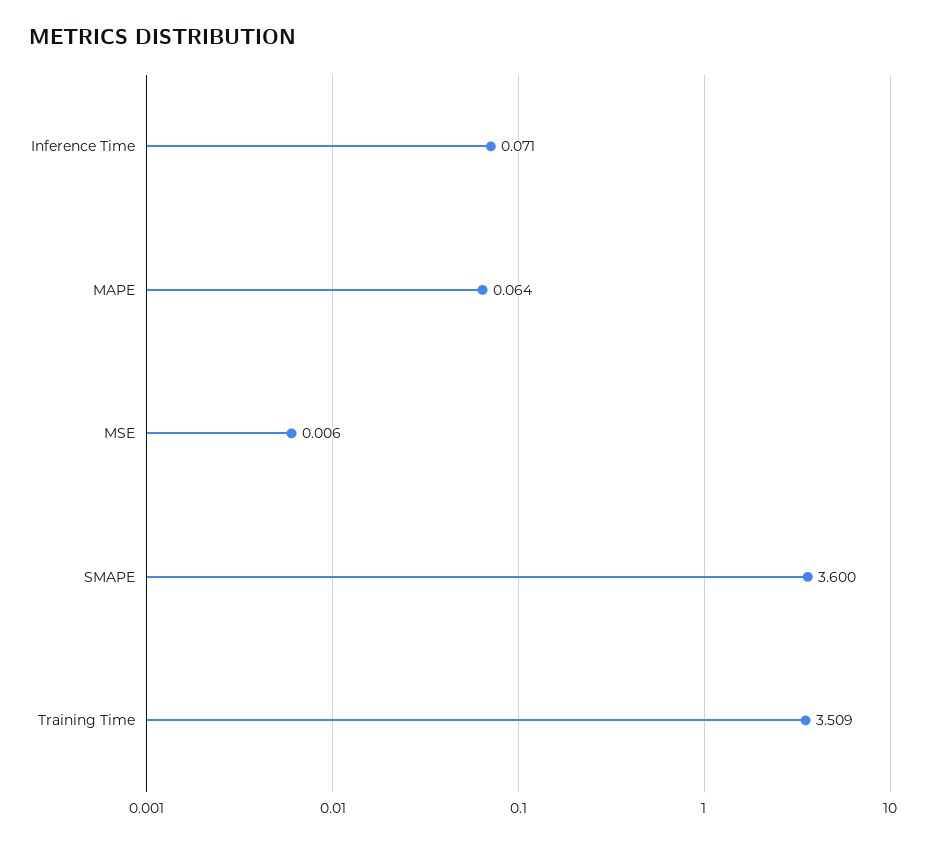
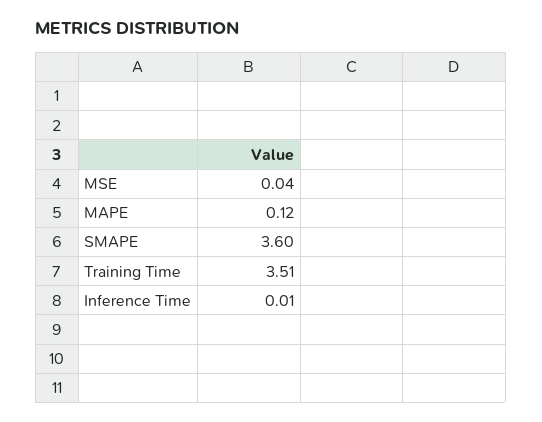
Inference Time: 0.071 -> 0.01
MAPE: 0.064 -> 0.12
MSE: 0.006 -> 0.04

